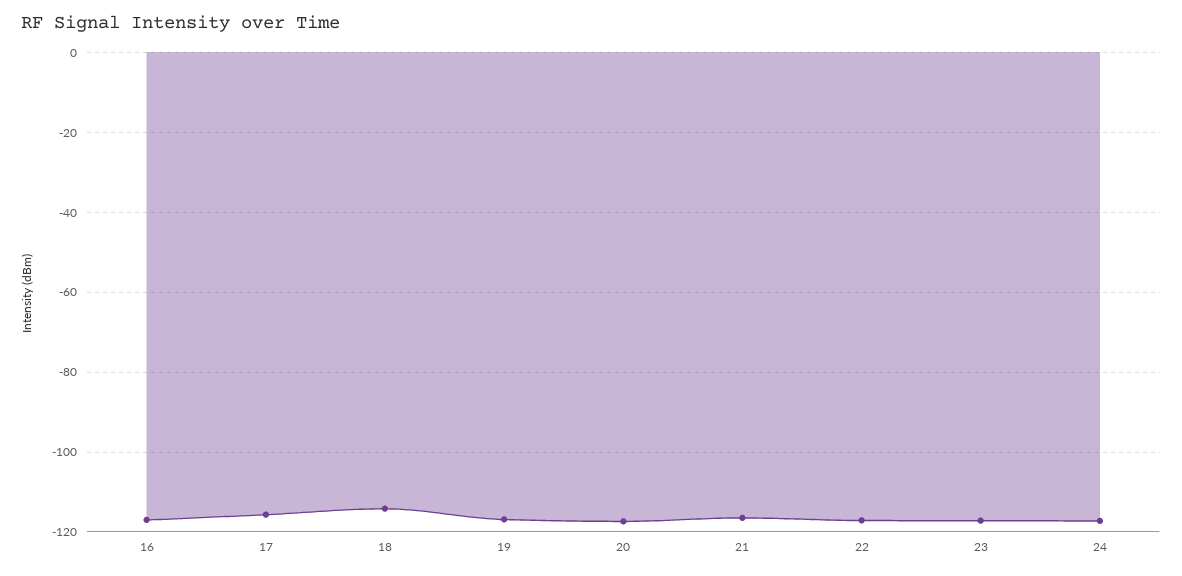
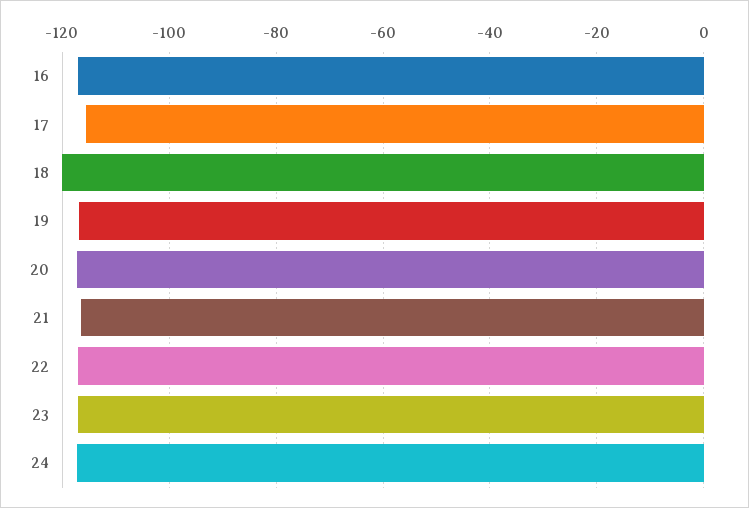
18: -114 -> -120

